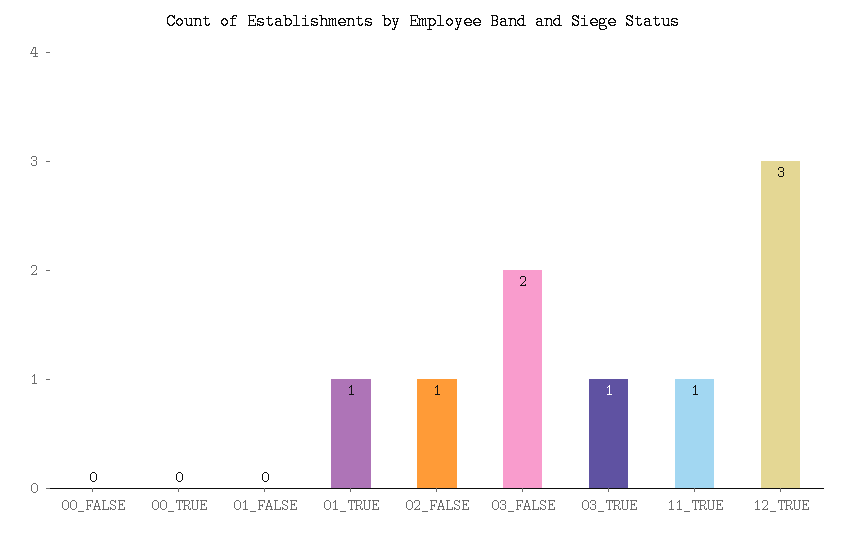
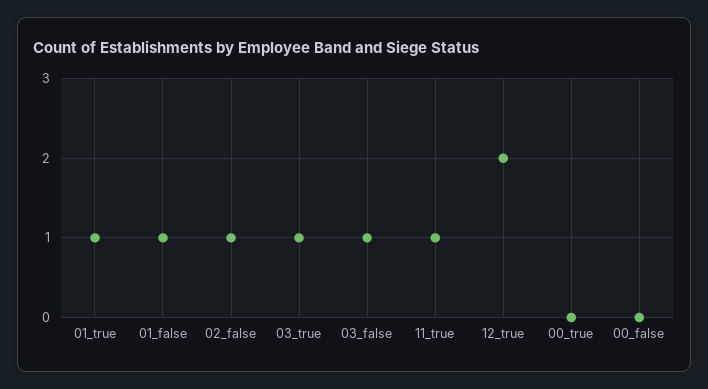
01_FALSE: 0 -> 1
03_FALSE: 2 -> 1
12_TRUE: 3 -> 2

